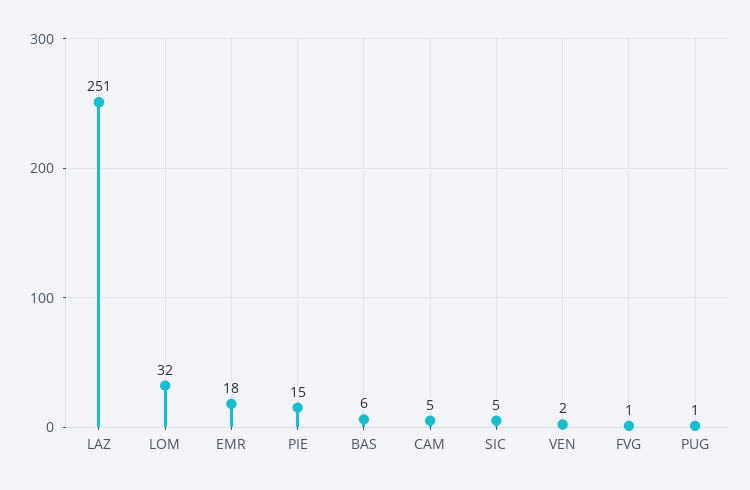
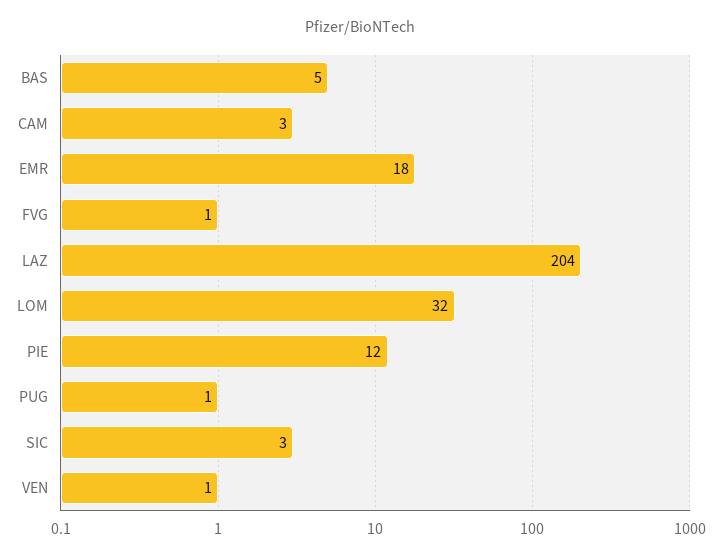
LAZ: 251 -> 204
PIE: 15 -> 12
BAS: 6 -> 5
CAM: 5 -> 3
SIC: 5 -> 3
VEN: 2 -> 1

